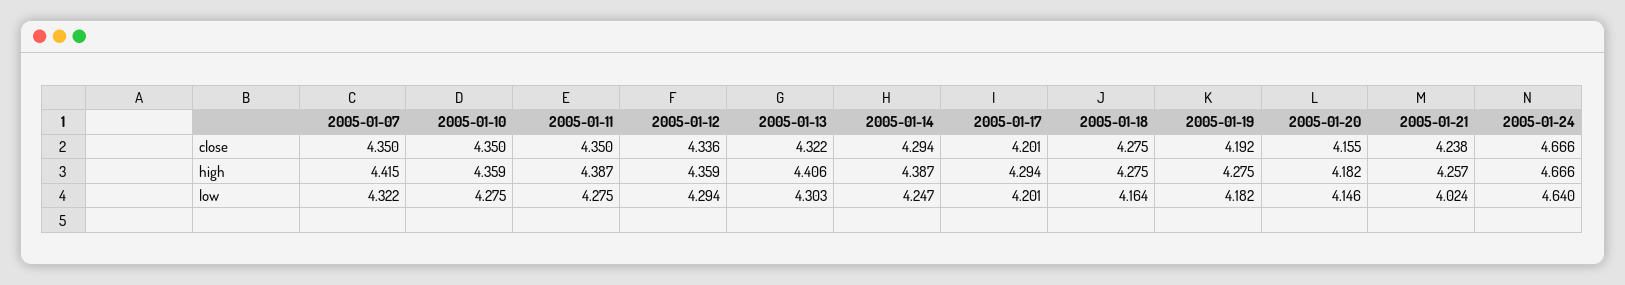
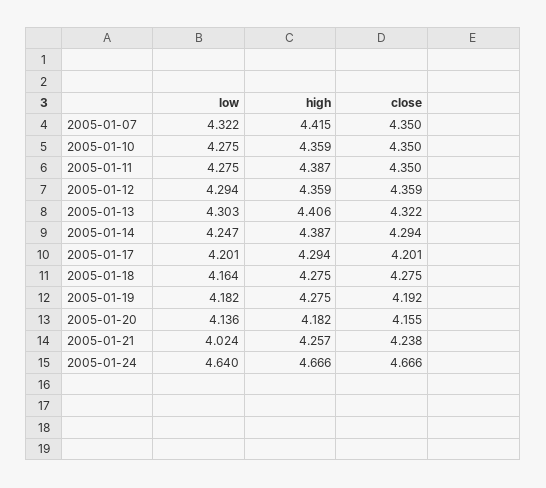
2005-01-12, close: 4.336 -> 4.359
2005-01-20, low: 4.146 -> 4.136

